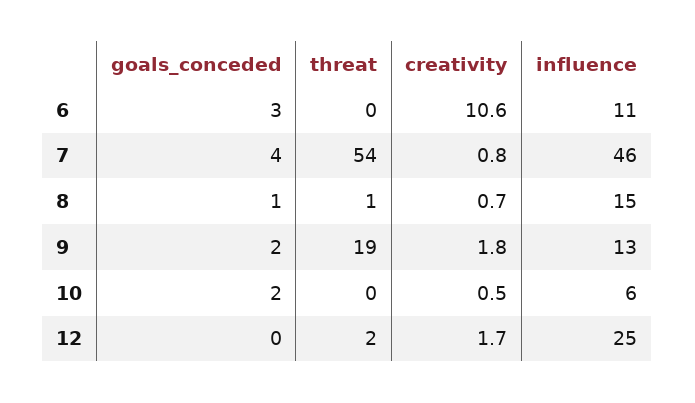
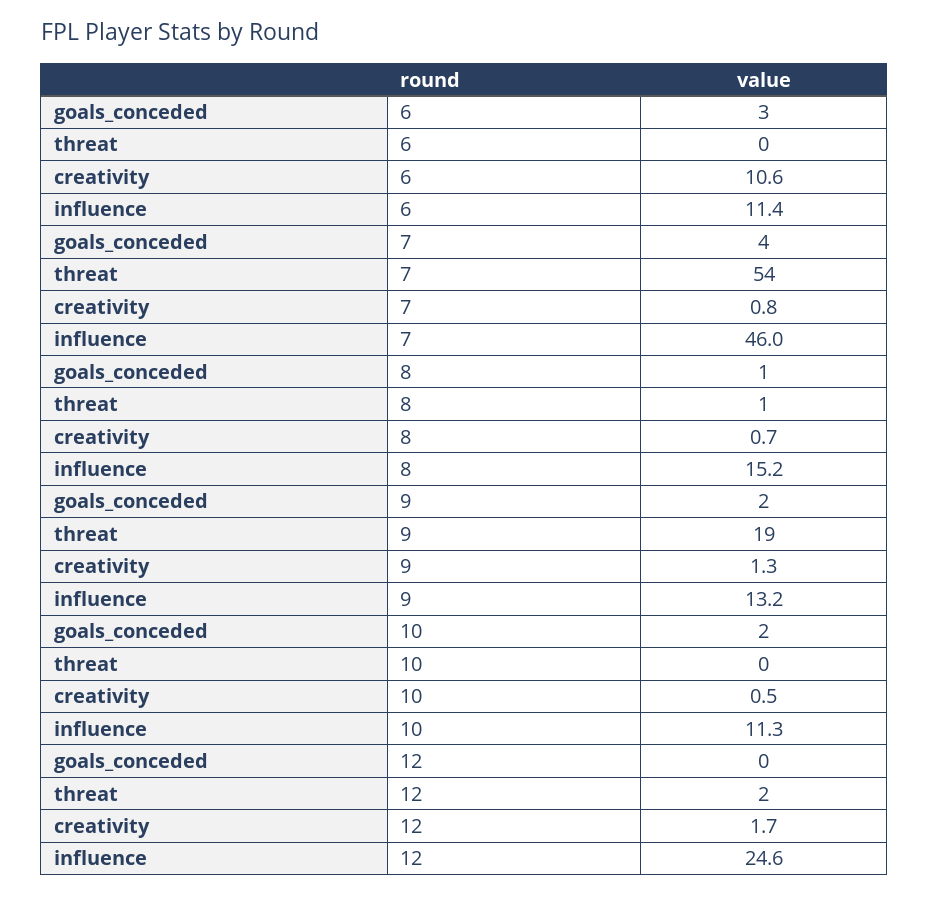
creativity, 9: 1.8 -> 1.3
influence, 10: 6 -> 11.3

